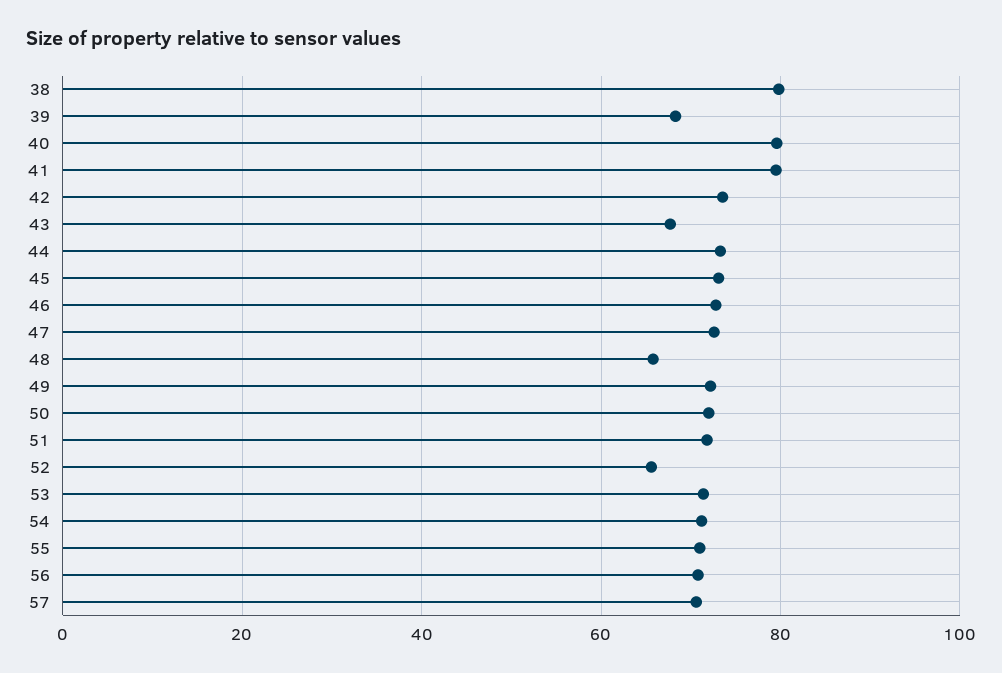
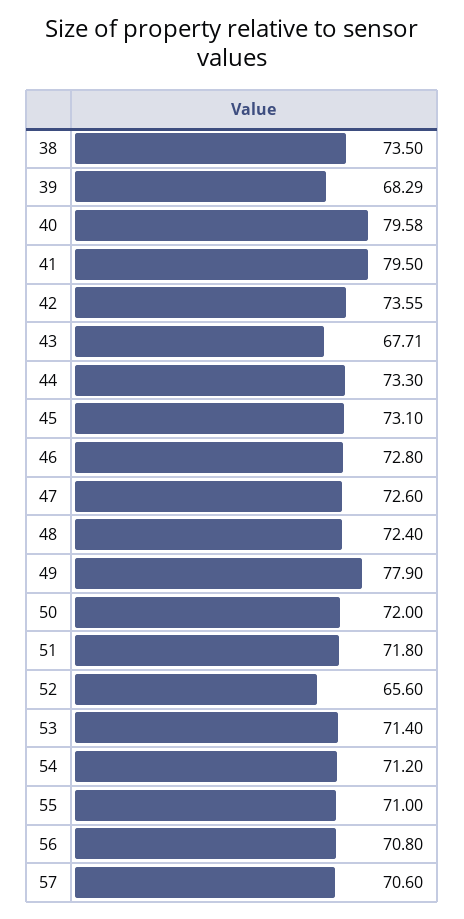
38: 80 -> 73.5
48: 66 -> 72.4
49: 72 -> 77.9

